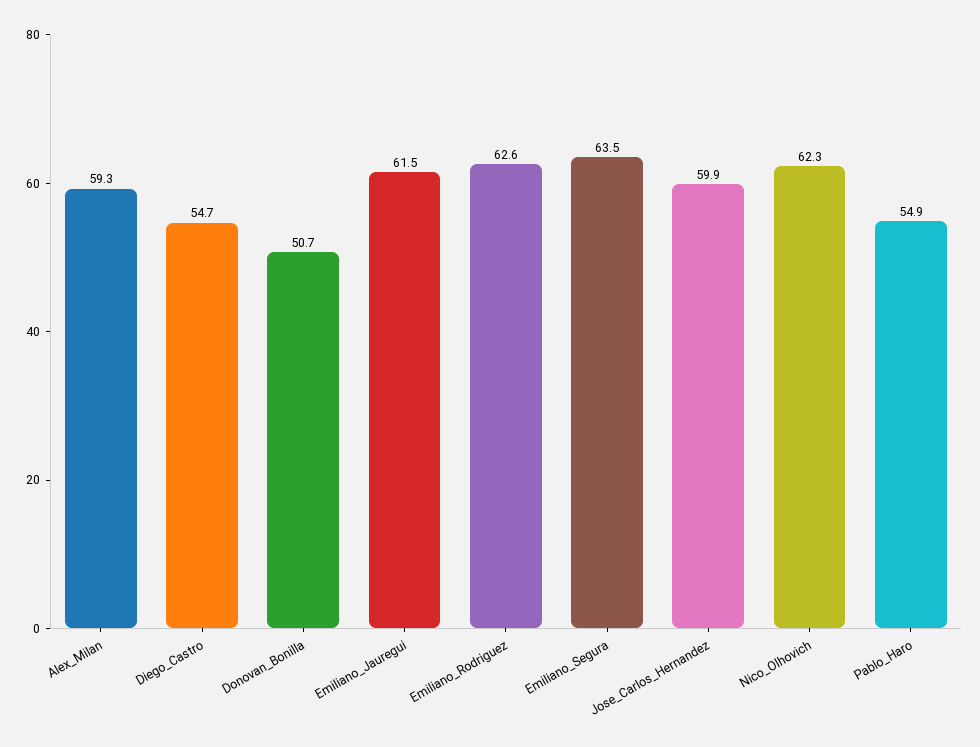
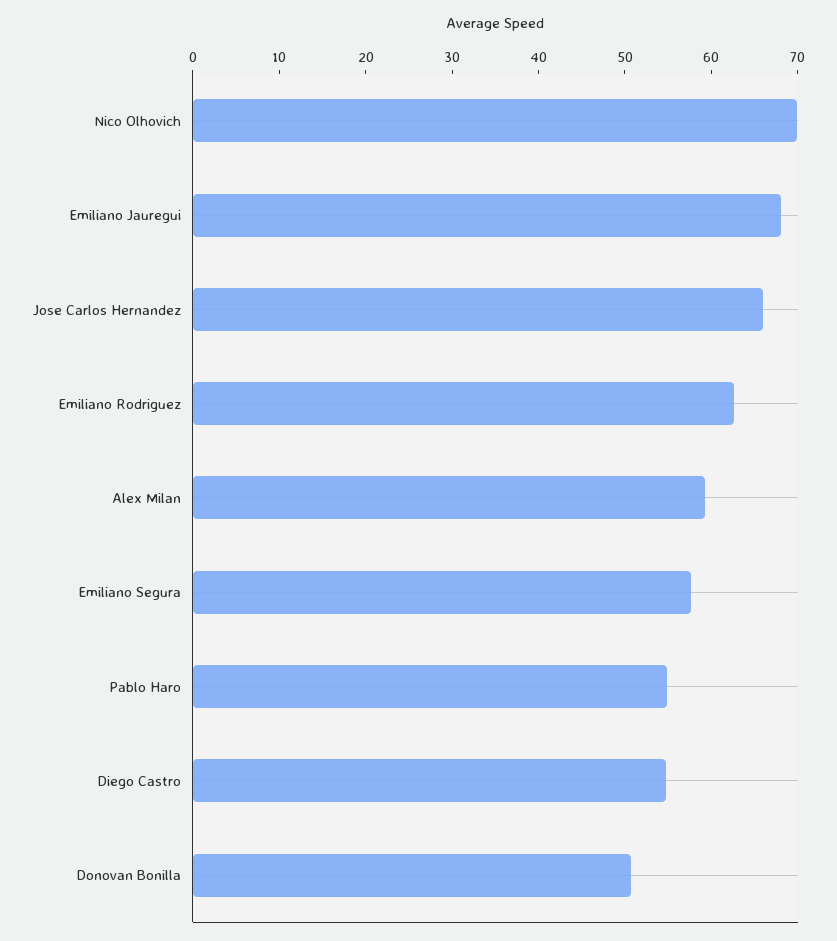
Emiliano_Jauregui: 61.5 -> 68
Emiliano_Segura: 63.5 -> 58
Jose_Carlos_Hernandez: 59.9 -> 66
Nico_Olhovich: 62.3 -> 70

